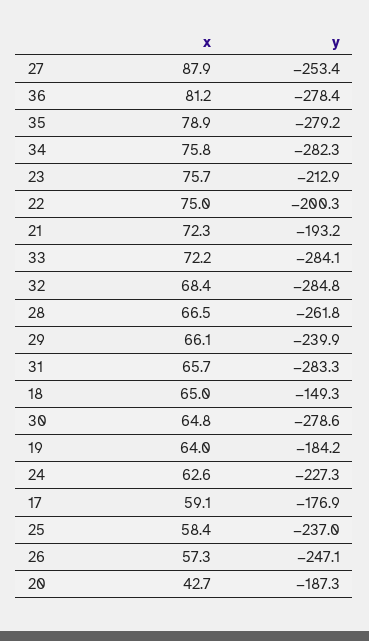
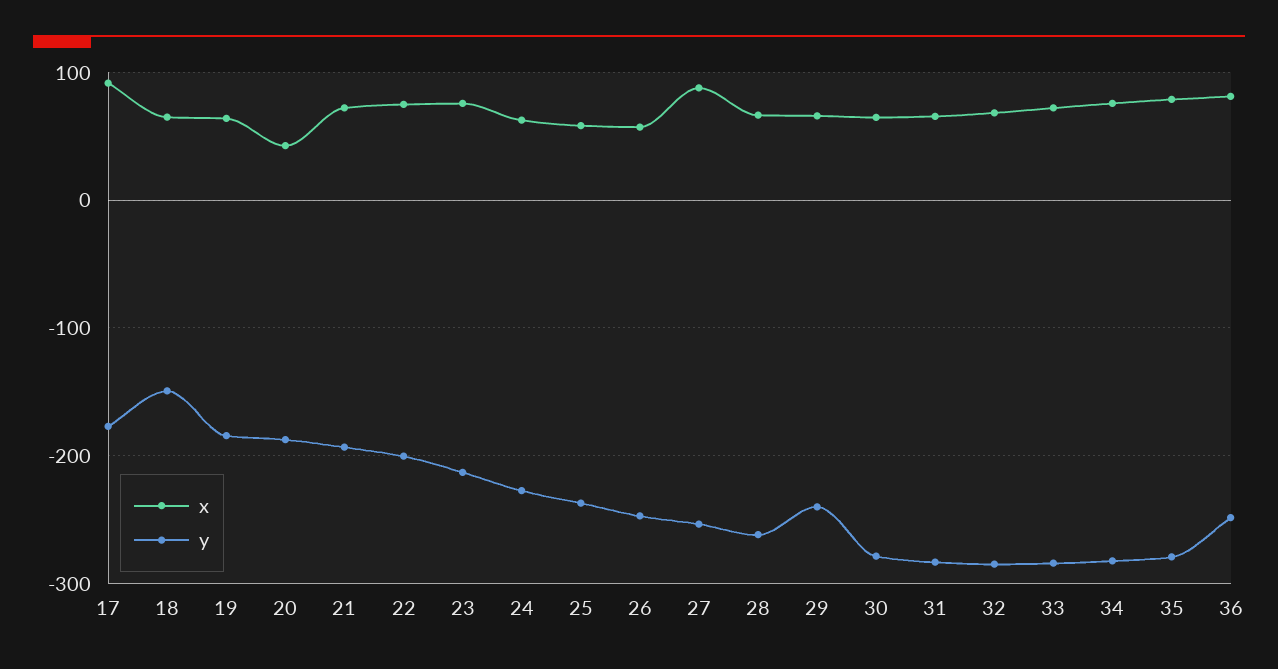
y, 36: -278.4 -> -250
x, 17: 59.1 -> 90

